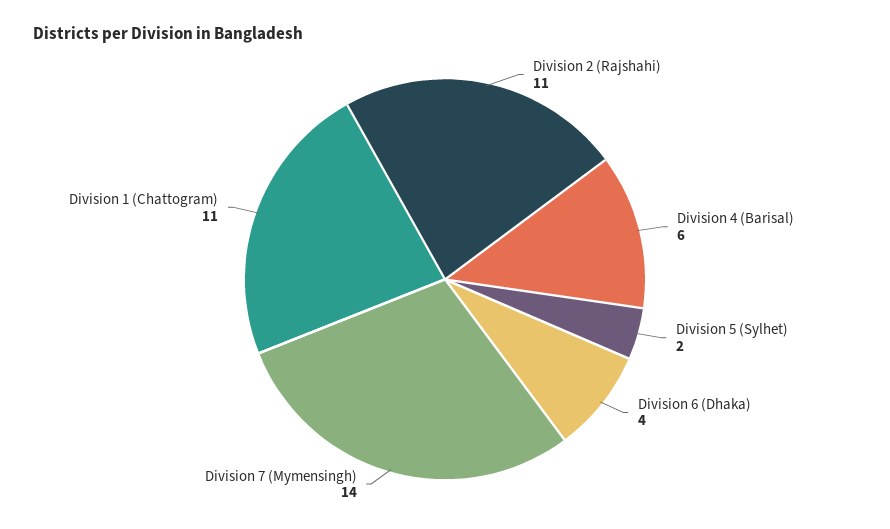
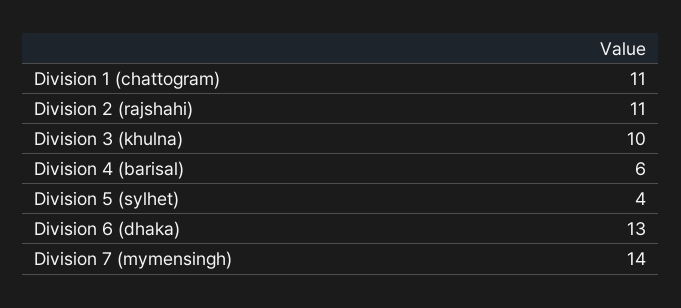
Division 5 (Sylhet): 2 -> 4
Division 6 (Dhaka): 4 -> 13
Division 3 (khulna): none -> 10

